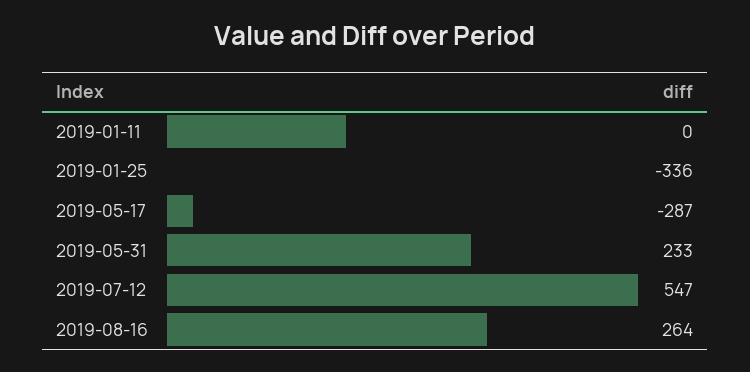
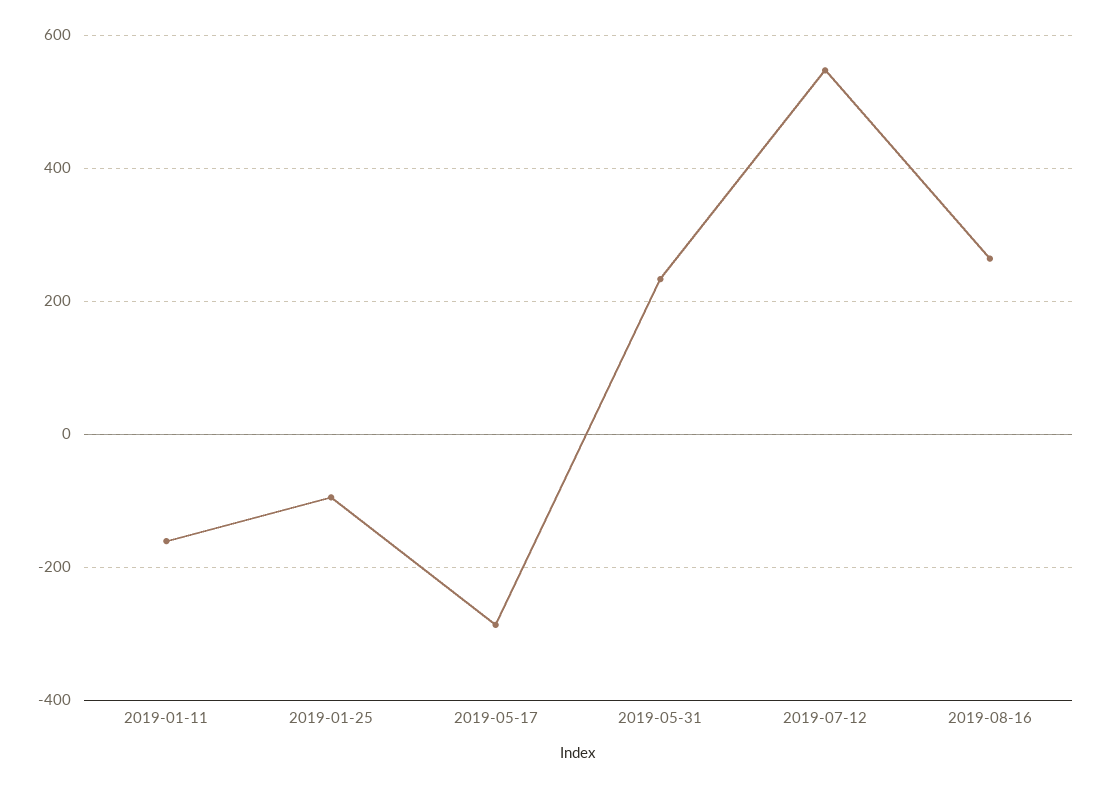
2019-01-11: 0 -> -160
2019-01-25: -336 -> -100

